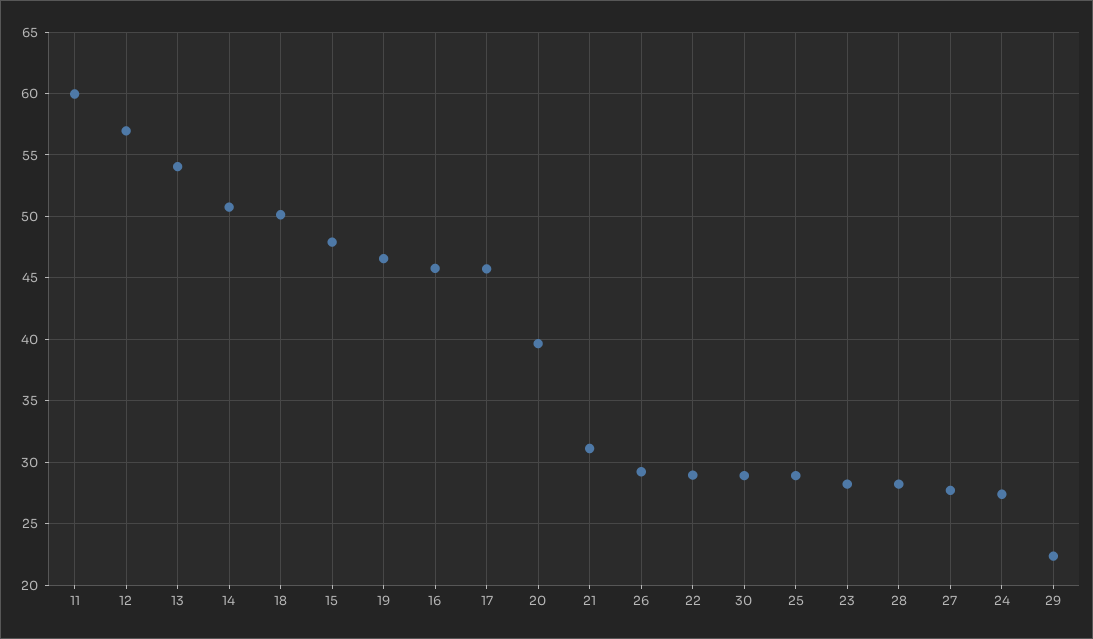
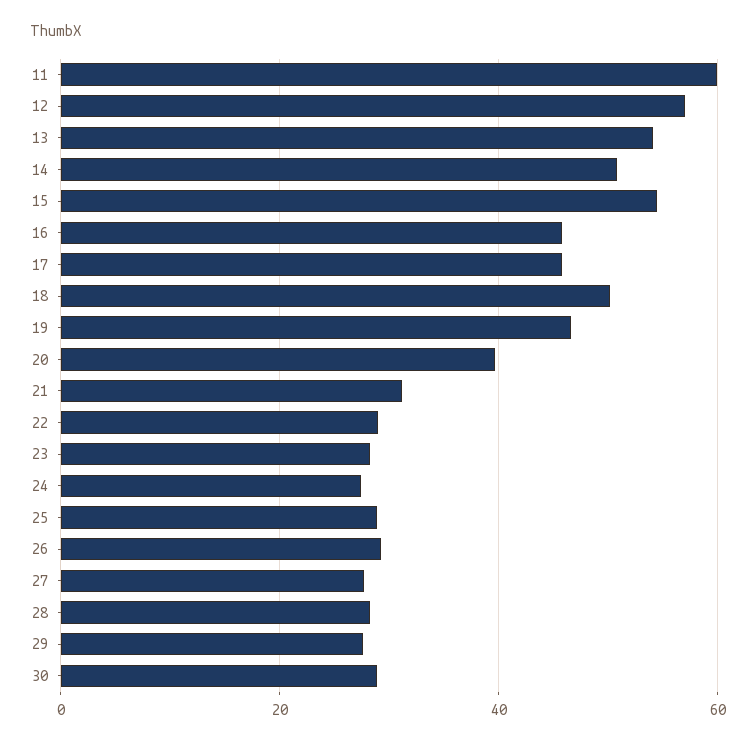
15: 48 -> 54
29: 22.5 -> 28

